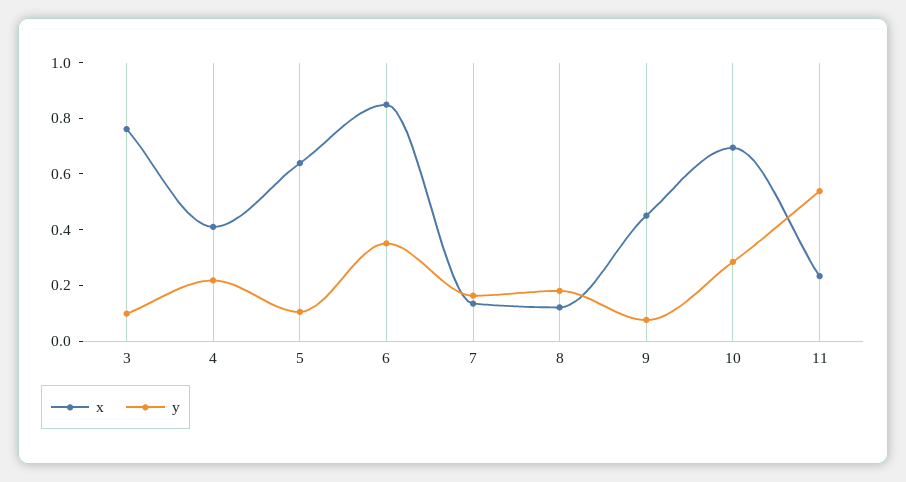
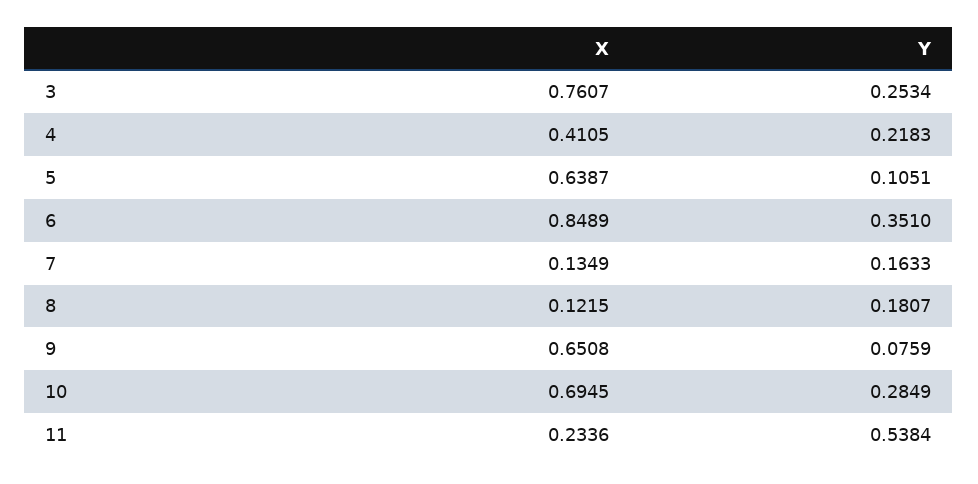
y, 3: 0.1 -> 0.2534
x, 9: 0.45 -> 0.6508

